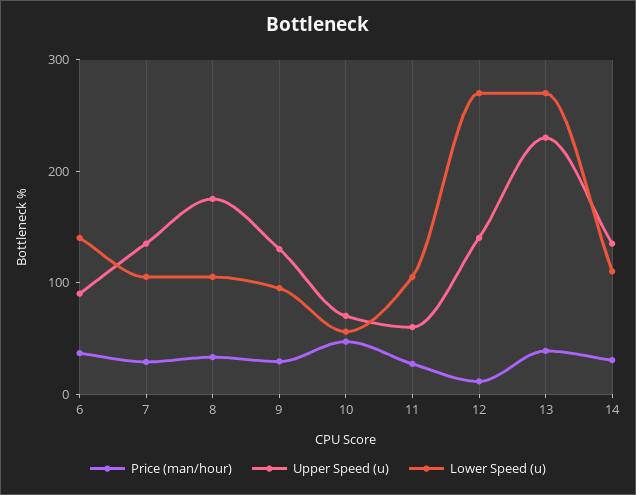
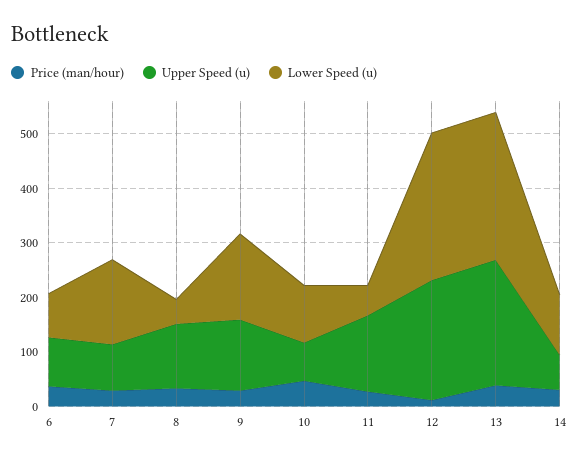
Lower Speed (u), 6: 140 -> 80
Upper Speed (u), 7: 140 -> 80
Lower Speed (u), 7: 100 -> 160
Upper Speed (u), 8: 180 -> 120
Lower Speed (u), 8: 100 -> 40
Lower Speed (u), 9: 100 -> 160
Lower Speed (u), 10: 60 -> 100
Upper Speed (u), 11: 60 -> 140
Lower Speed (u), 11: 100 -> 60
Upper Speed (u), 12: 140 -> 220
Upper Speed (u), 14: 140 -> 60

